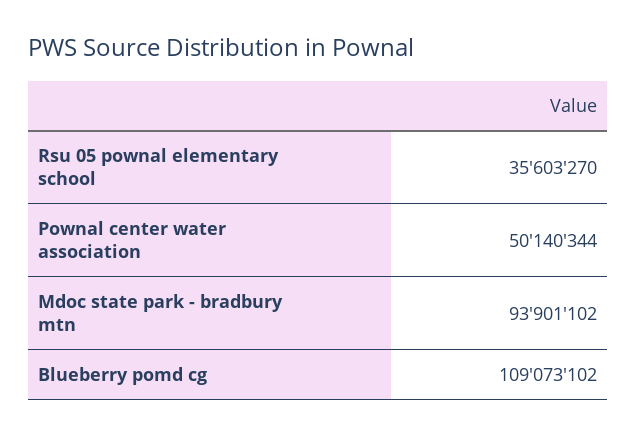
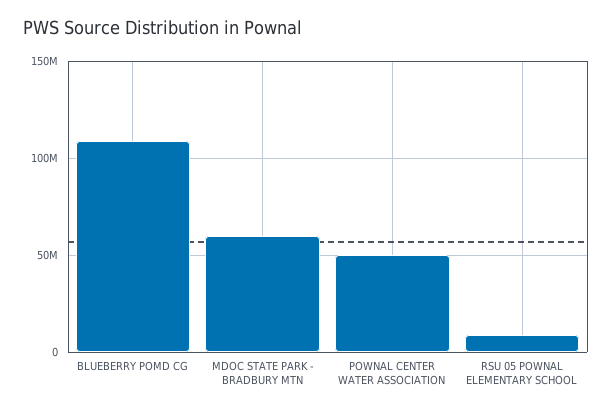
Rsu 05 pownal elementary school: 35603270 -> 10000000
Mdoc state park - bradbury mtn: 93901102 -> 60000000

